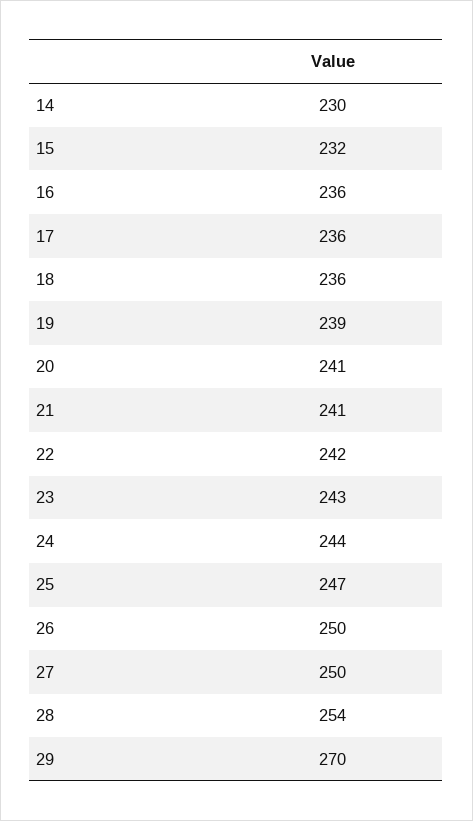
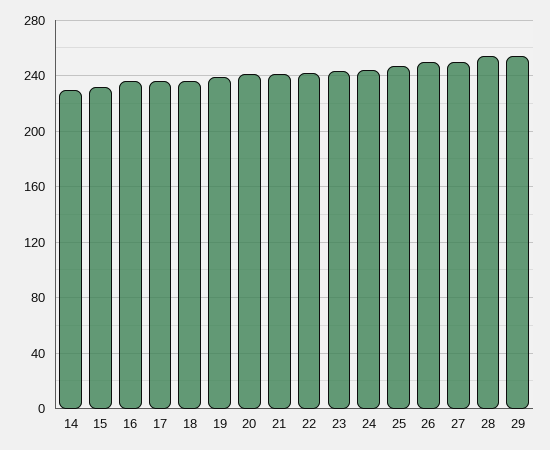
29: 270 -> 255

